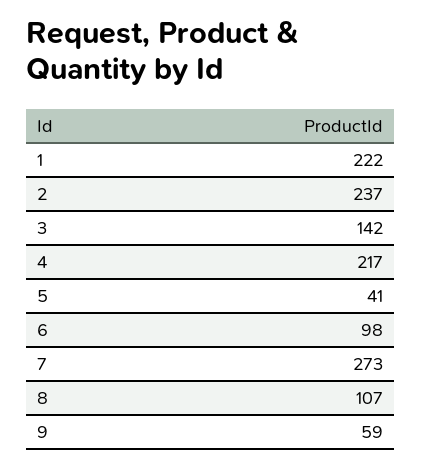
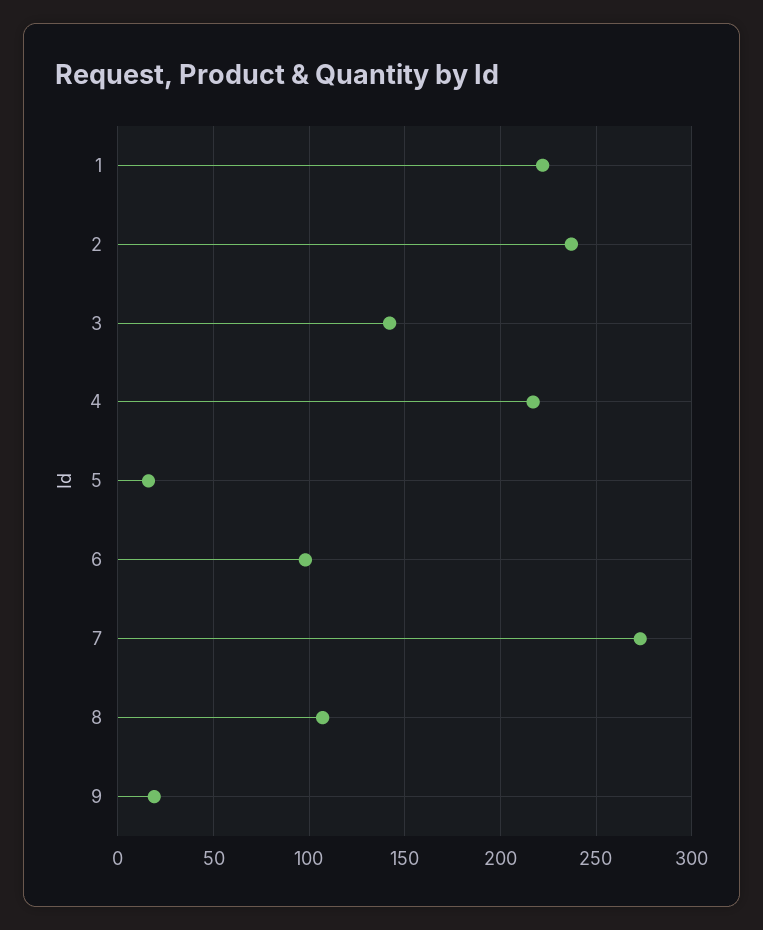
5: 41 -> 15
9: 59 -> 20

